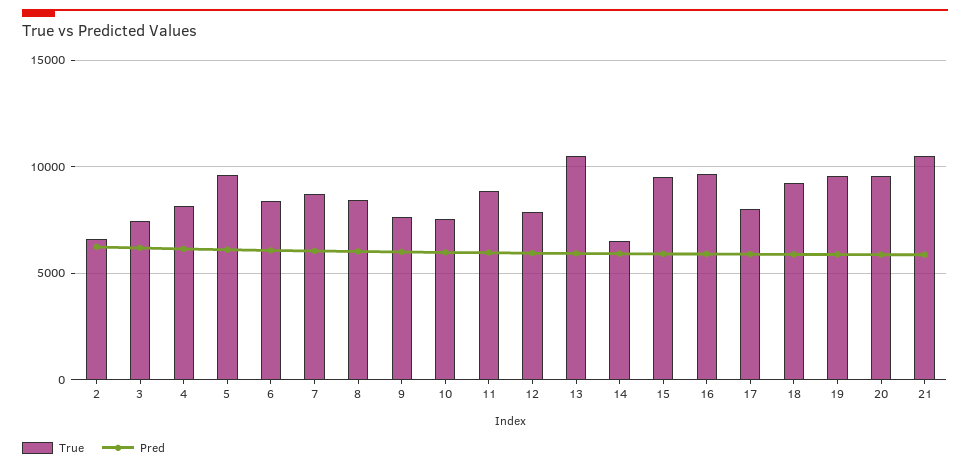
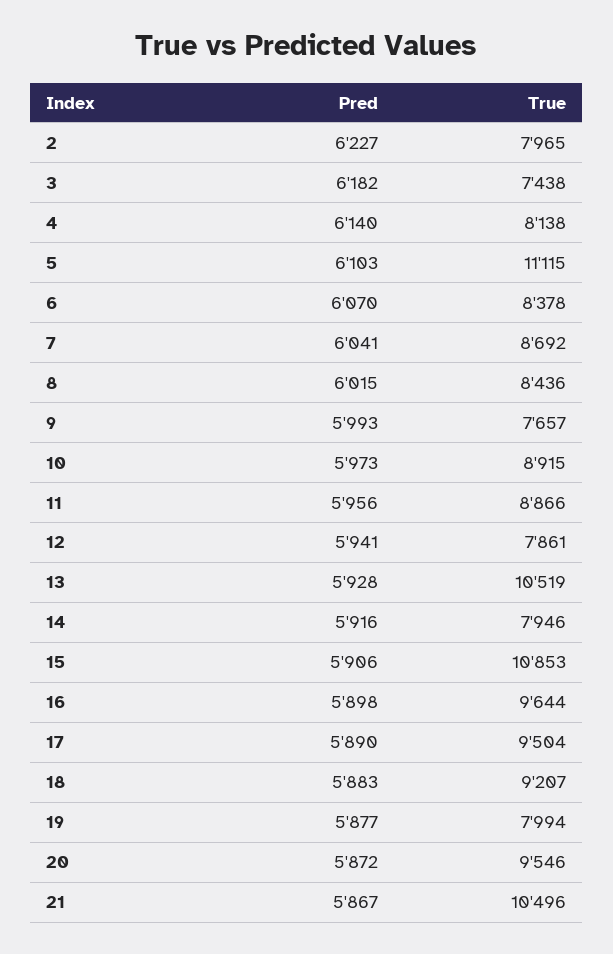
True, 2: 6500 -> 7965
True, 5: 9500 -> 11115
True, 10: 7500 -> 8915
True, 14: 6500 -> 7946
True, 15: 9500 -> 10853
True, 17: 8000 -> 9504
True, 19: 9500 -> 7994

